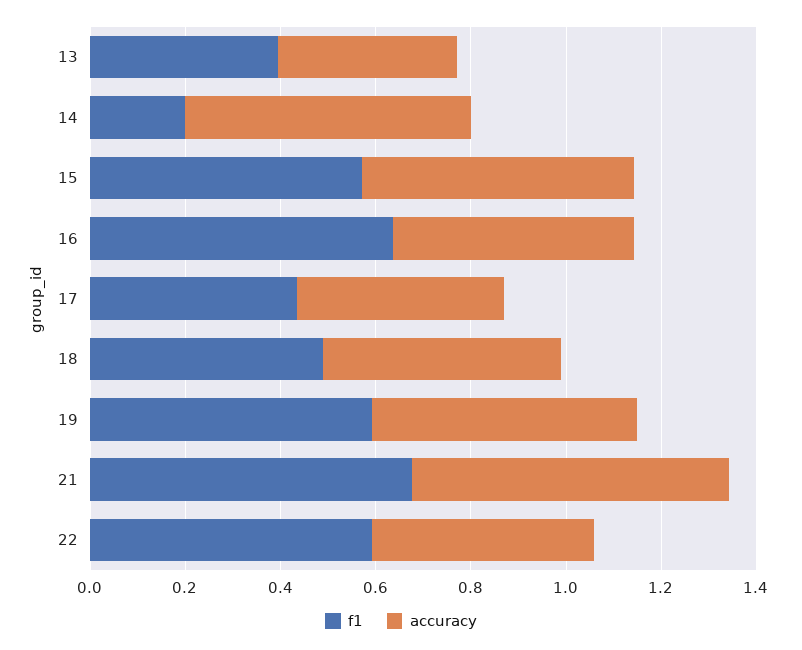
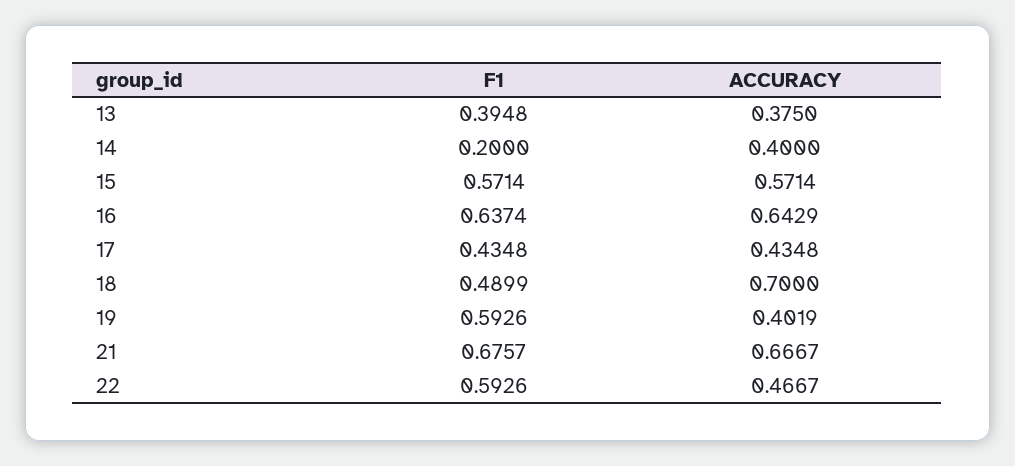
accuracy, 14: 0.6 -> 0.4
accuracy, 16: 0.5 -> 0.6429
accuracy, 18: 0.5 -> 0.7
accuracy, 19: 0.55 -> 0.4019

